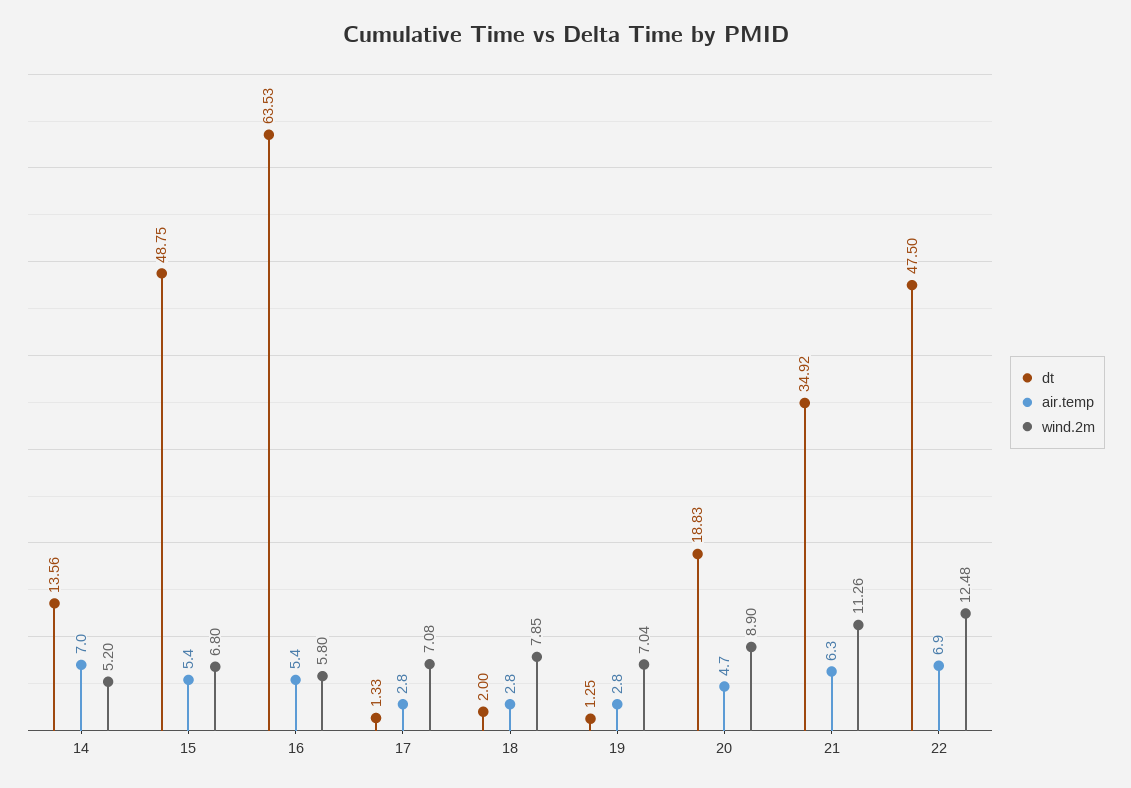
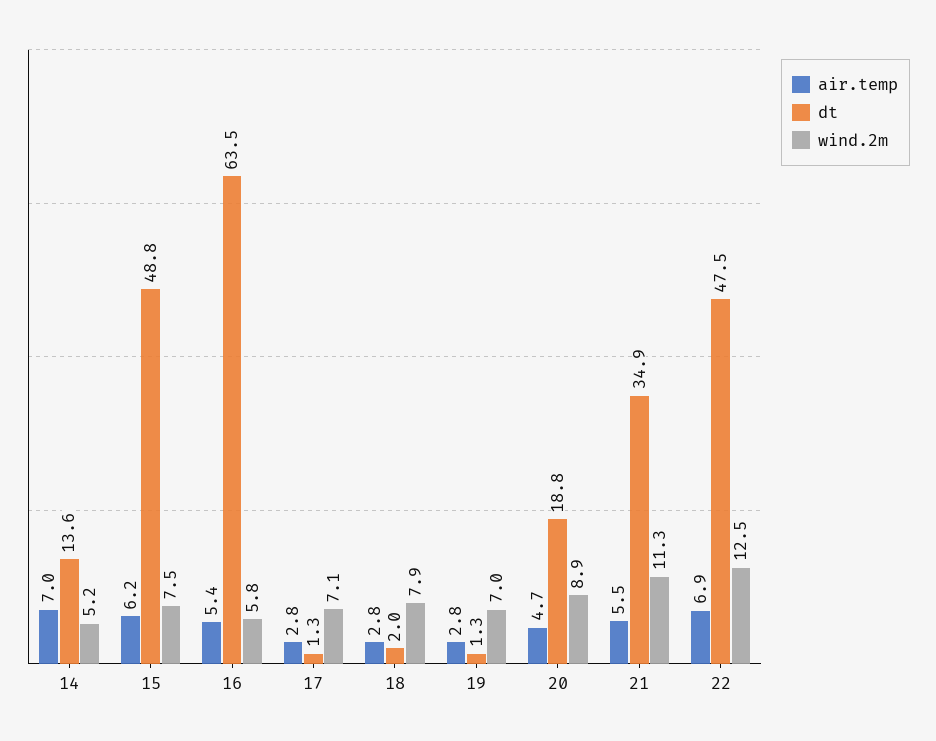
air.temp, 15: 5.4 -> 6.2
wind.2m, 15: 6.8 -> 7.5
air.temp, 21: 6.3 -> 5.5

